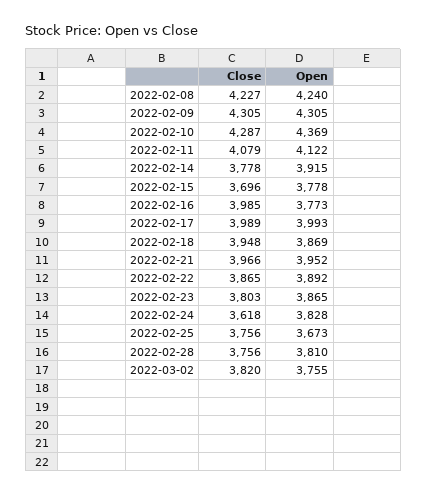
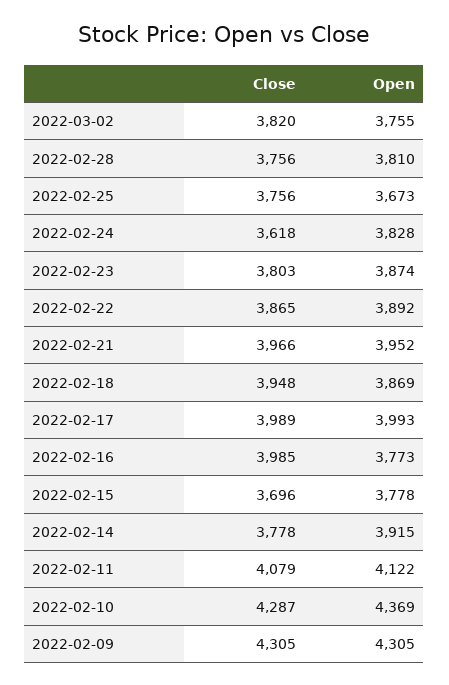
Close, 2022-02-08: 4227 -> none
Open, 2022-02-08: 4240 -> none
Open, 2022-02-23: 3865 -> 3874

